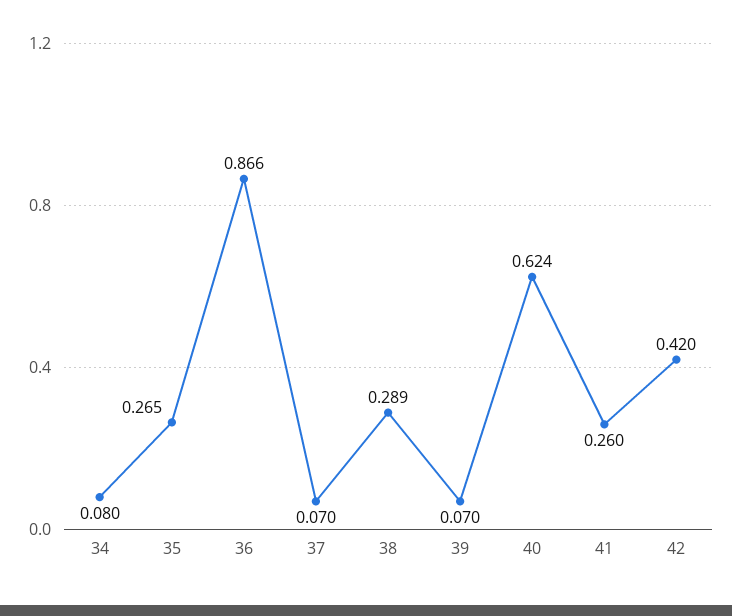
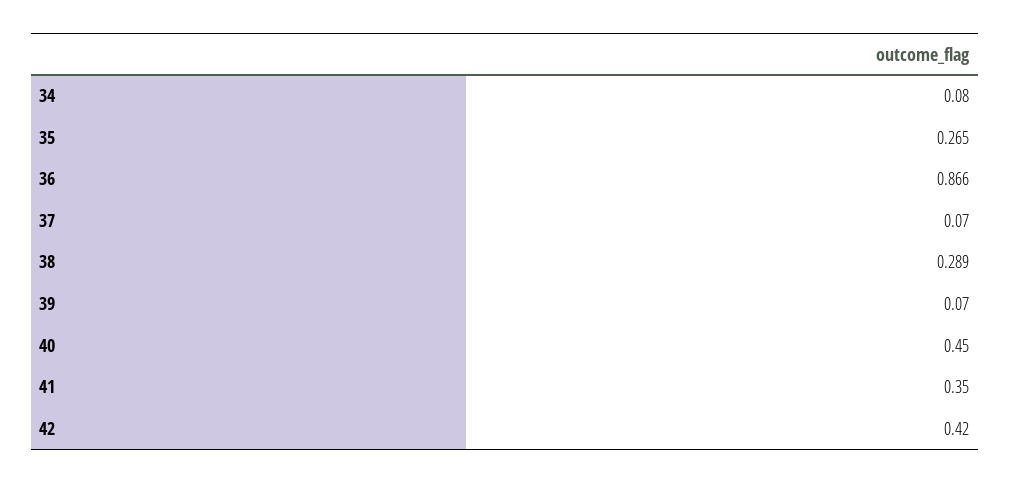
40: 0.624 -> 0.45
41: 0.26 -> 0.35

